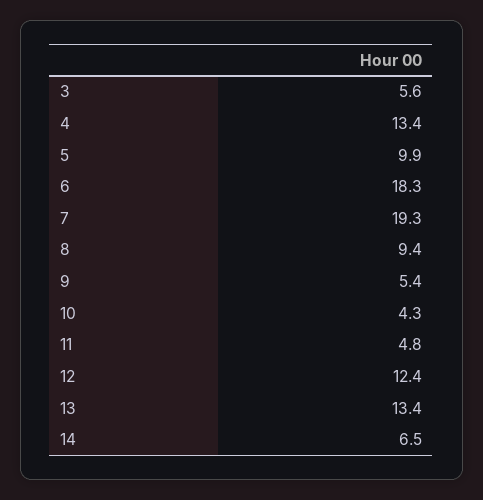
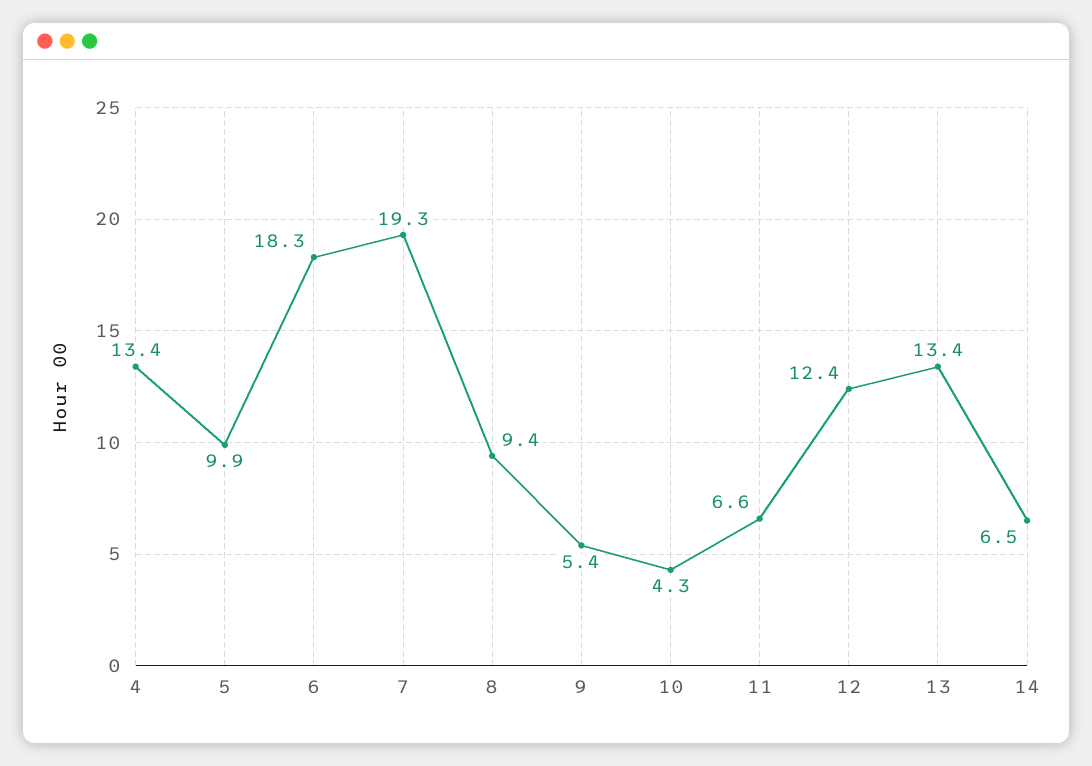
3: 5.6 -> none
11: 4.8 -> 6.6

